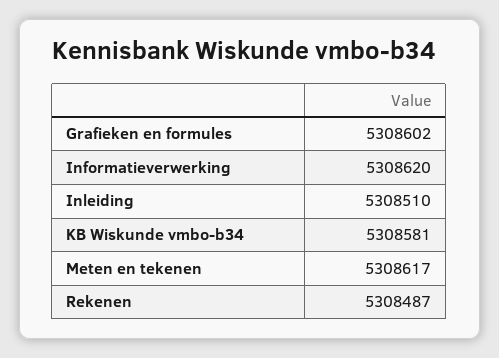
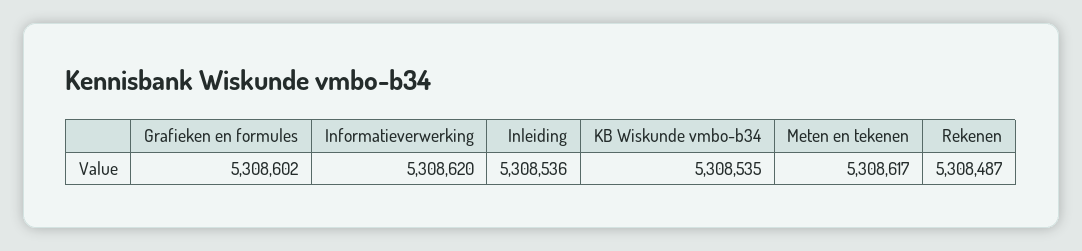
Inleiding: 5308510 -> 5308536
KB Wiskunde vmbo-b34: 5308581 -> 5308535

